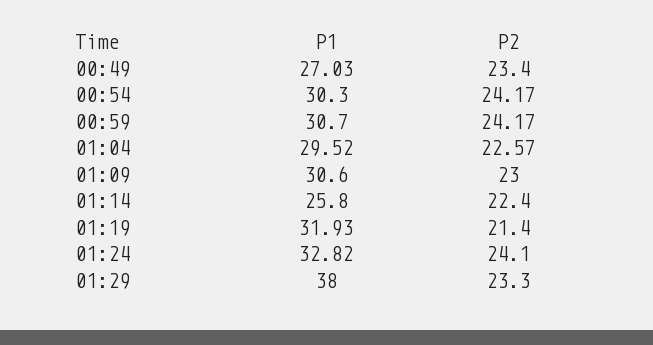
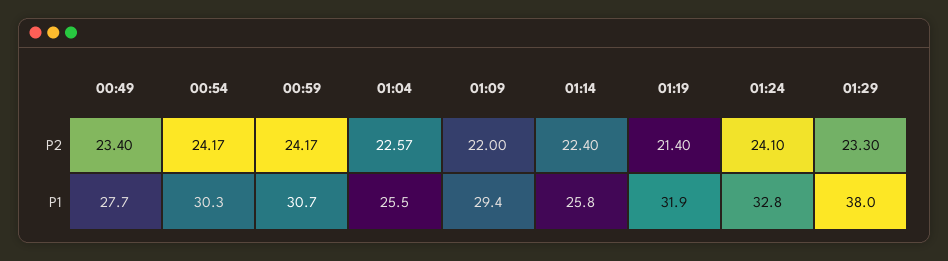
P1, 00:49: 27.03 -> 27.7
P1, 01:04: 29.52 -> 25.5
P1, 01:09: 30.6 -> 29.4
P2, 01:09: 23 -> 22

